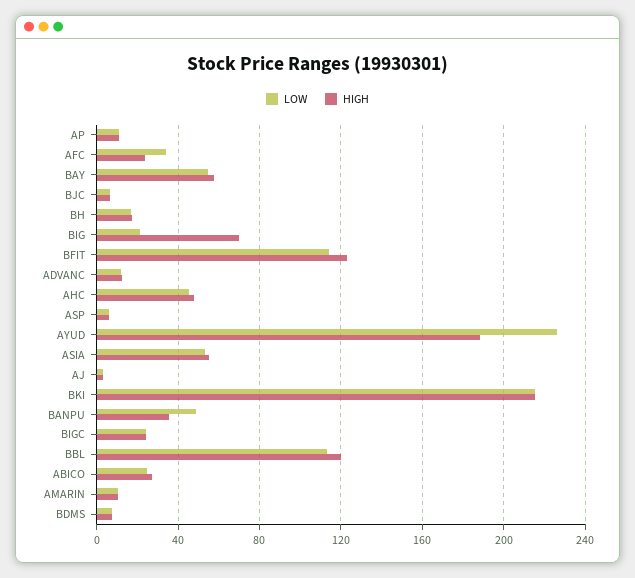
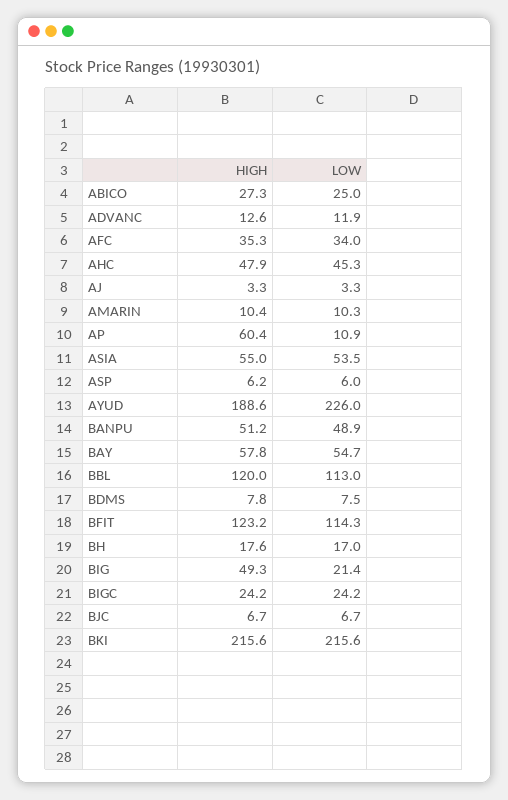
HIGH, AP: 10 -> 60.4
HIGH, AFC: 25 -> 35.3
HIGH, BIG: 70 -> 49.3
HIGH, BANPU: 35 -> 51.2

